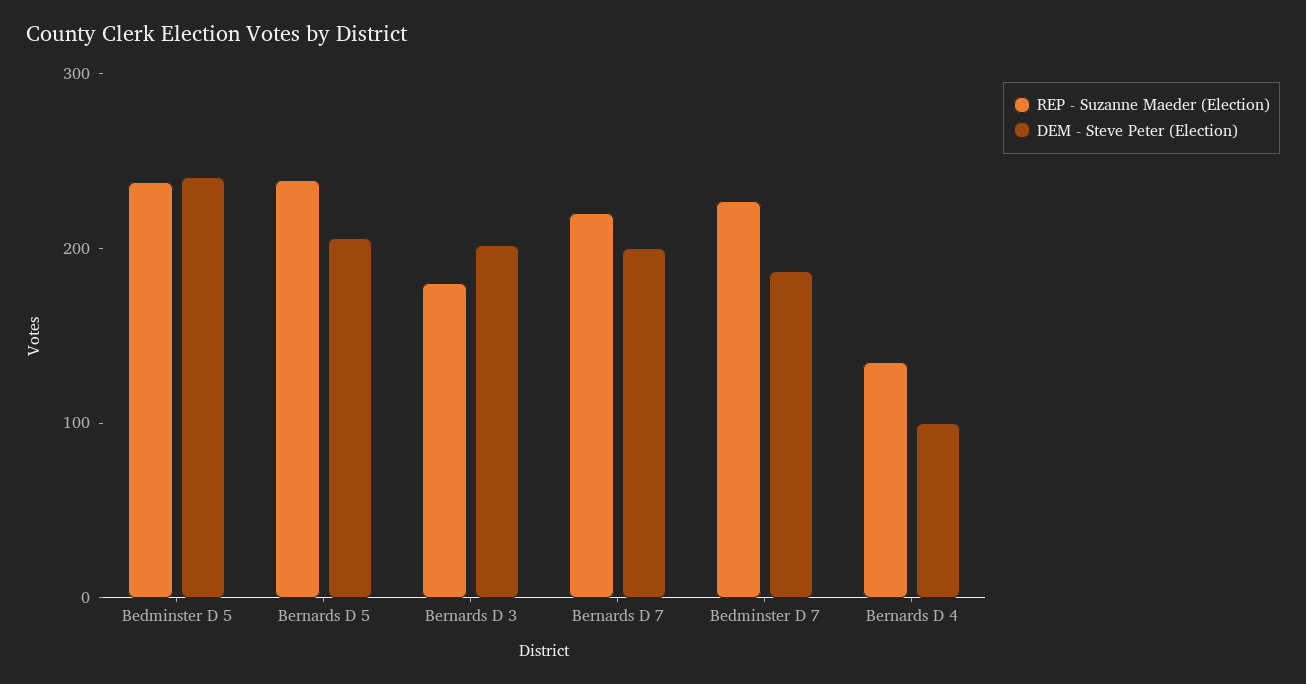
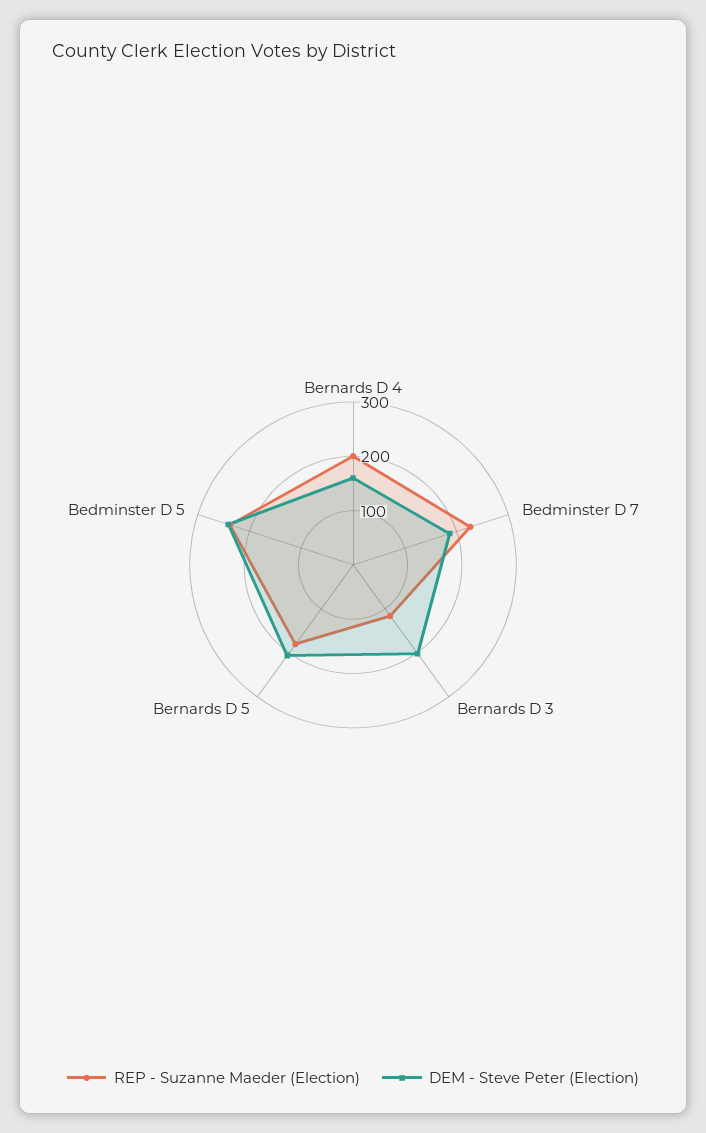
REP - Suzanne Maeder (Election), Bernards D 5: 240 -> 180
REP - Suzanne Maeder (Election), Bernards D 3: 180 -> 120
REP - Suzanne Maeder (Election), Bernards D 7: 220 -> none
DEM - Steve Peter (Election), Bernards D 7: 200 -> none
REP - Suzanne Maeder (Election), Bernards D 4: 140 -> 200
DEM - Steve Peter (Election), Bernards D 4: 100 -> 160

